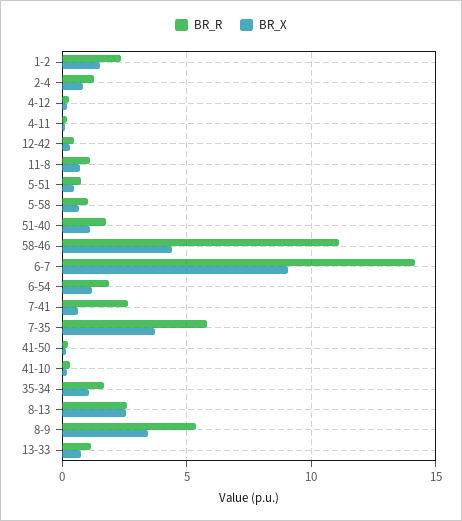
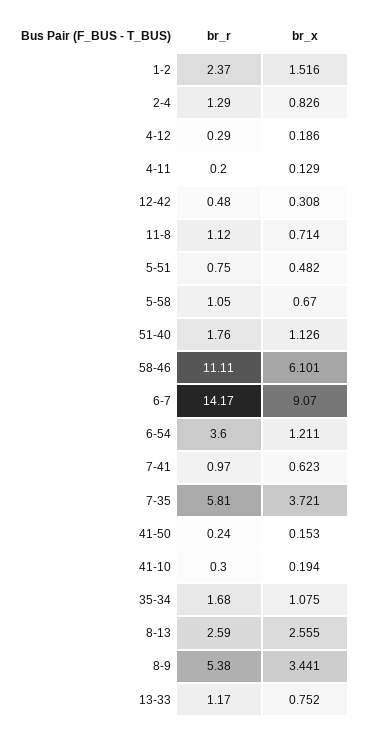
BR_X, 58-46: 4.5 -> 6.101
BR_R, 6-54: 2 -> 3.6
BR_R, 7-41: 2.5 -> 0.97

